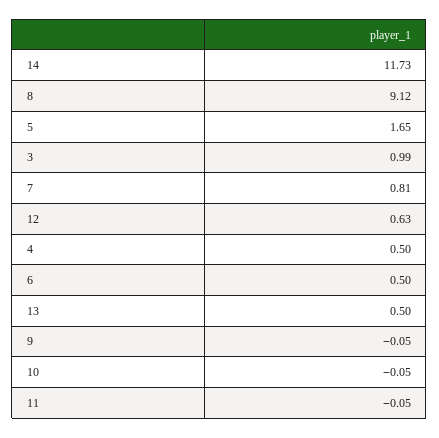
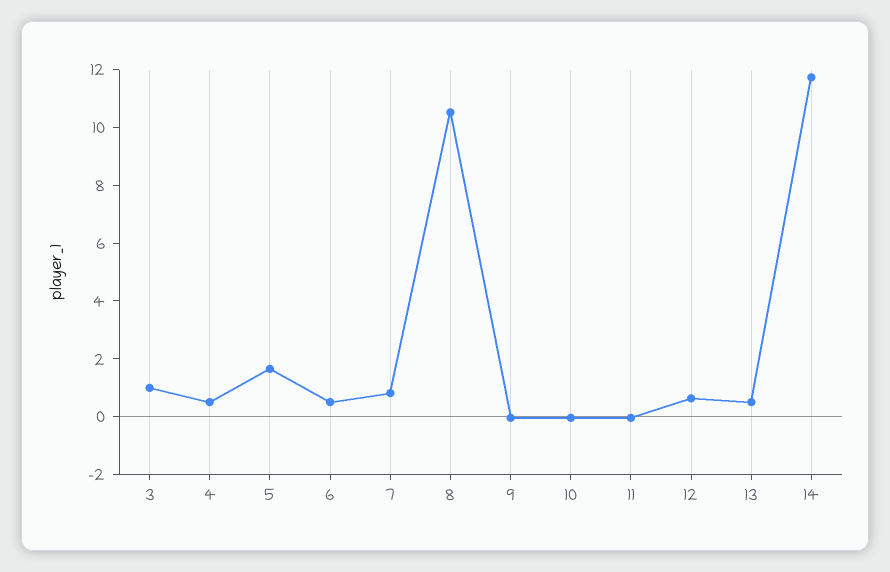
8: 9.12 -> 10.5

